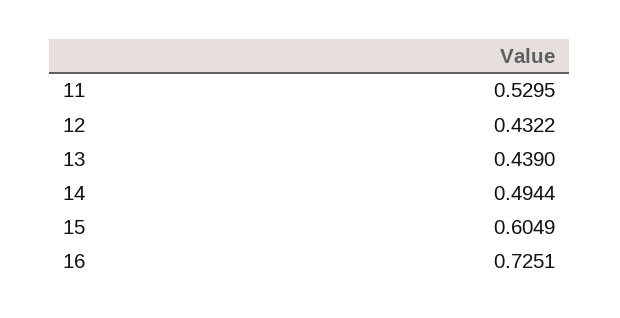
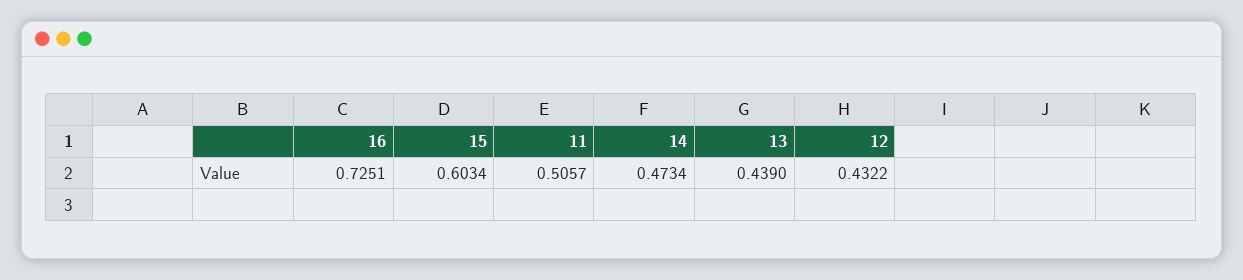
11: 0.5295 -> 0.5057
14: 0.4944 -> 0.4734
15: 0.6049 -> 0.6034

